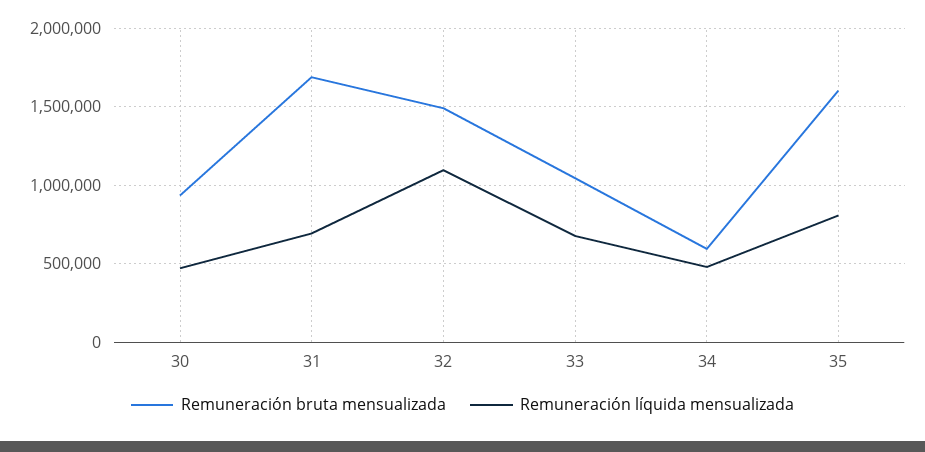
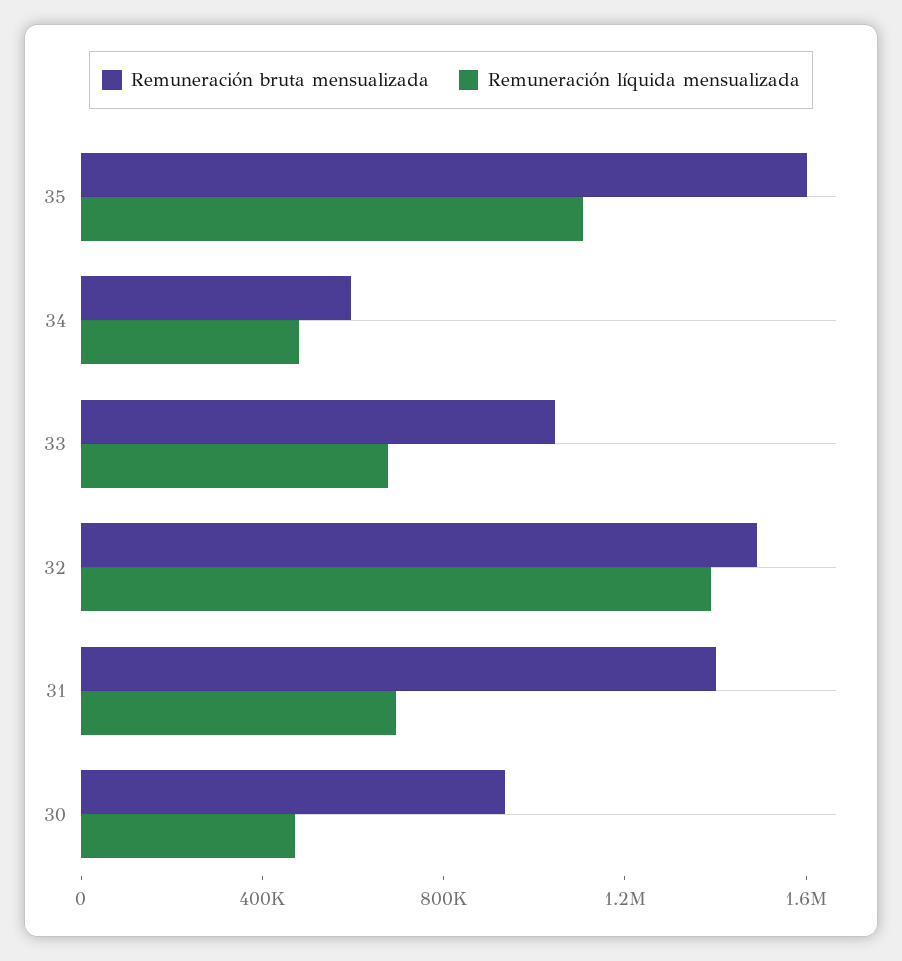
Remuneración bruta mensualizada, 31: 1700000 -> 1400000
Remuneración líquida mensualizada, 32: 1100000 -> 1400000
Remuneración líquida mensualizada, 35: 800000 -> 1100000

